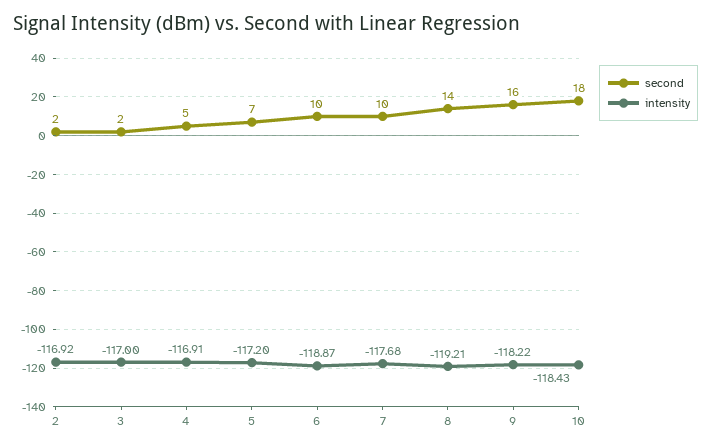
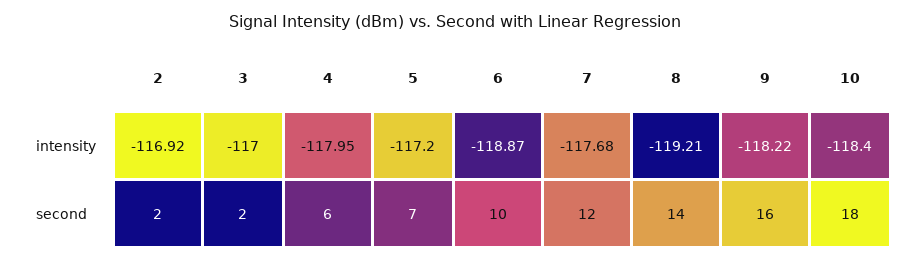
second, 4: 5 -> 6
intensity, 4: -116.91 -> -117.95
second, 7: 10 -> 12
intensity, 10: -118.43 -> -118.4

